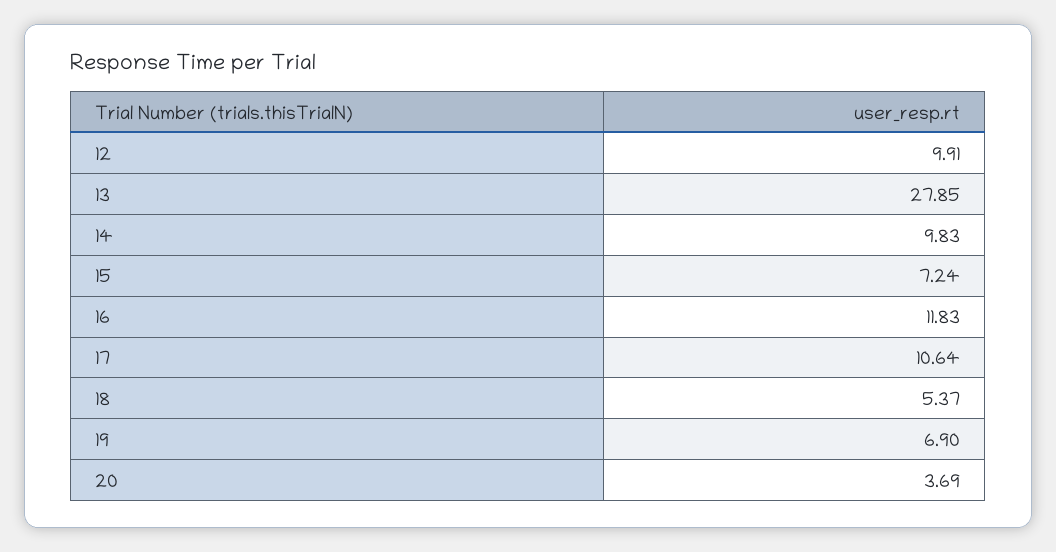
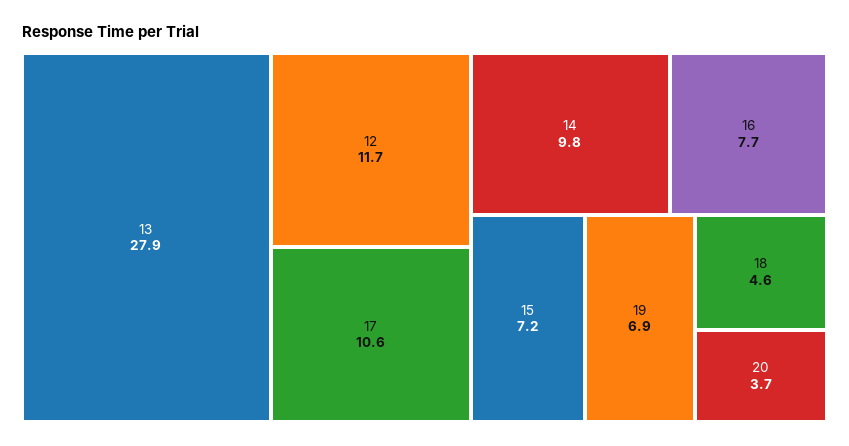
12: 9.91 -> 11.7
16: 11.83 -> 7.7
18: 5.37 -> 4.6

